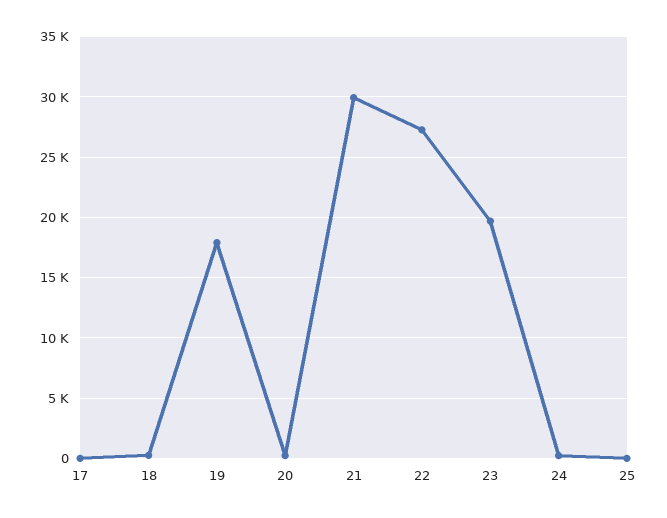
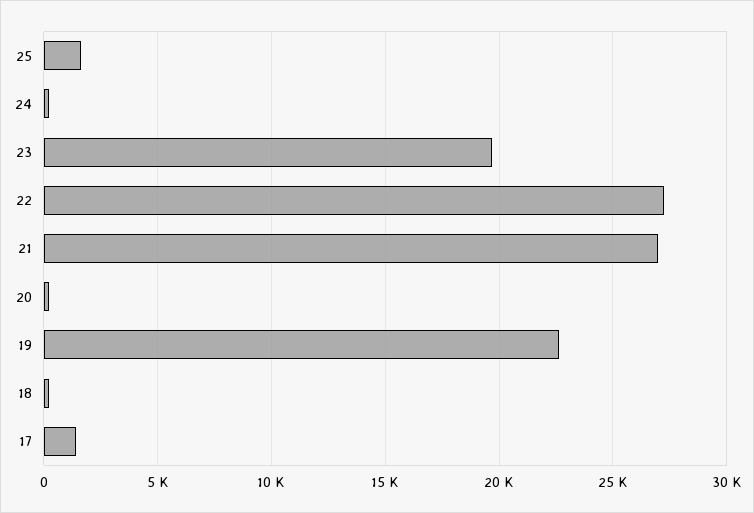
17: 0 -> 1500
19: 18000 -> 22500
21: 30000 -> 27000
25: 0 -> 1500

